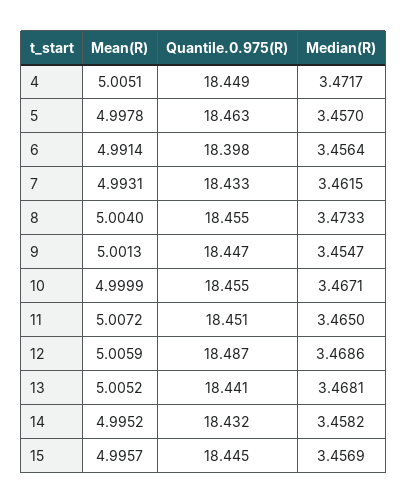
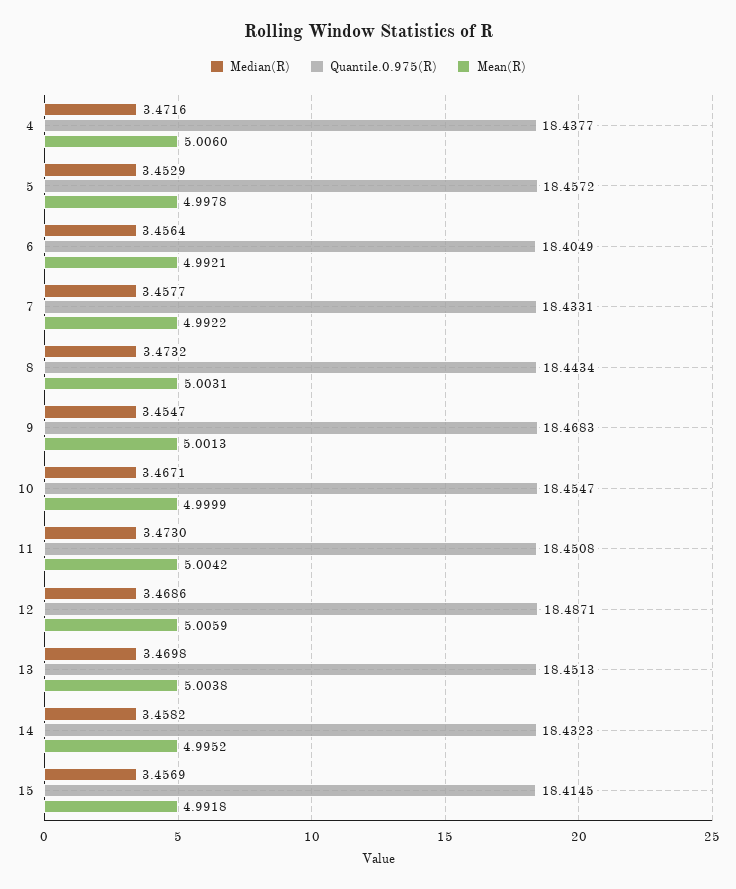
Mean(R), 4: 5.0051 -> 5.006
Quantile.0.975(R), 4: 18.449 -> 18.4377
Median(R), 4: 3.4717 -> 3.4716
Quantile.0.975(R), 5: 18.463 -> 18.4572
Median(R), 5: 3.457 -> 3.4529
Mean(R), 6: 4.9914 -> 4.9921
Quantile.0.975(R), 6: 18.398 -> 18.4049
Mean(R), 7: 4.9931 -> 4.9922
Median(R), 7: 3.4615 -> 3.4577
Mean(R), 8: 5.004 -> 5.0031
Quantile.0.975(R), 8: 18.455 -> 18.4434
Median(R), 8: 3.4733 -> 3.4732
Quantile.0.975(R), 9: 18.447 -> 18.4683
Mean(R), 11: 5.0072 -> 5.0042
Median(R), 11: 3.465 -> 3.473
Mean(R), 13: 5.0052 -> 5.0038
Quantile.0.975(R), 13: 18.441 -> 18.4513
Median(R), 13: 3.4681 -> 3.4698
Mean(R), 15: 4.9957 -> 4.9918
Quantile.0.975(R), 15: 18.445 -> 18.4145

